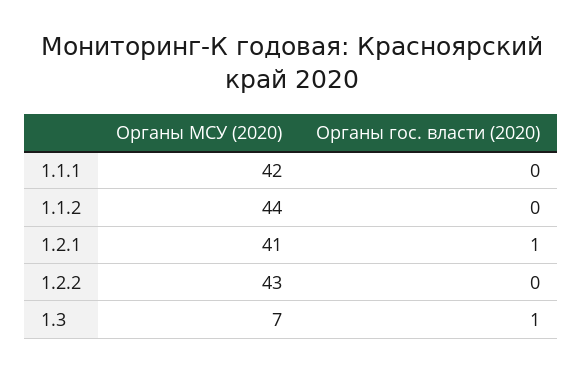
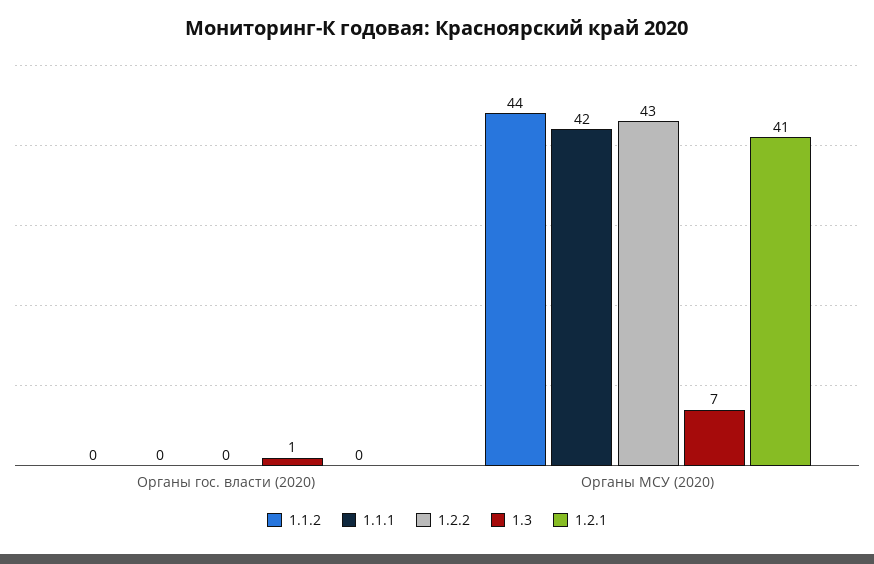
1.2.1, Органы гос. власти (2020): 1 -> 0

